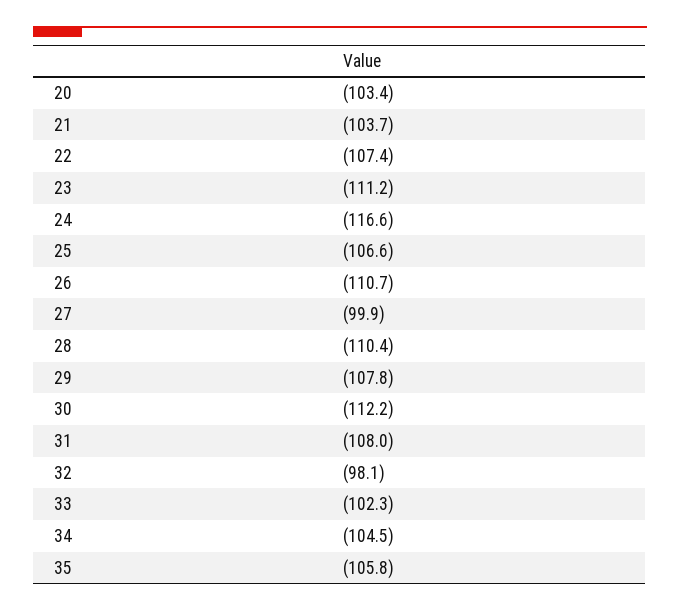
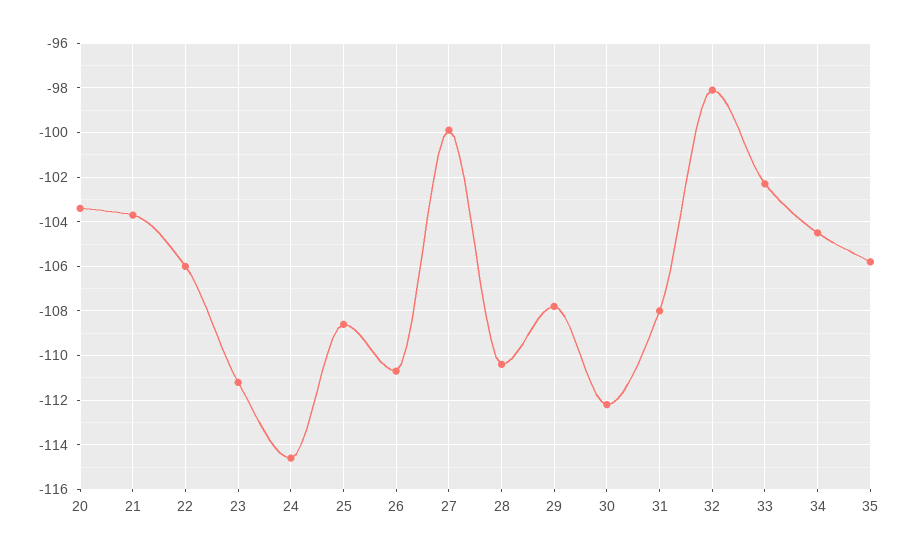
22: -107.4 -> -106
24: -116.6 -> -114.5
25: -106.6 -> -108.5

